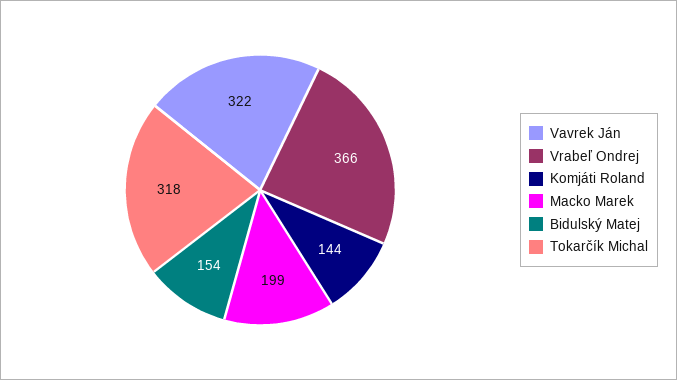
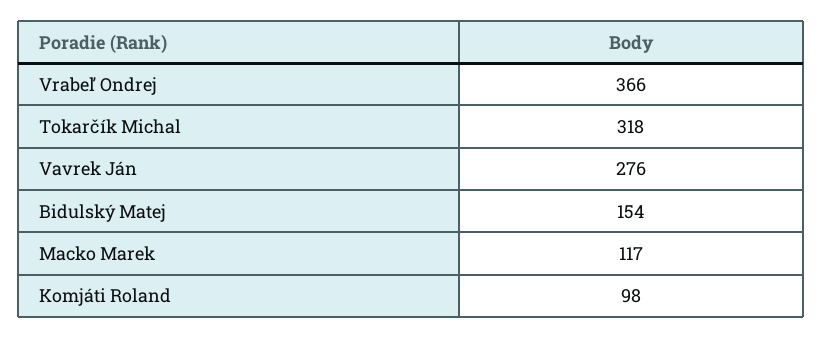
Vavrek Ján: 322 -> 276
Komjáti Roland: 144 -> 98
Macko Marek: 199 -> 117

